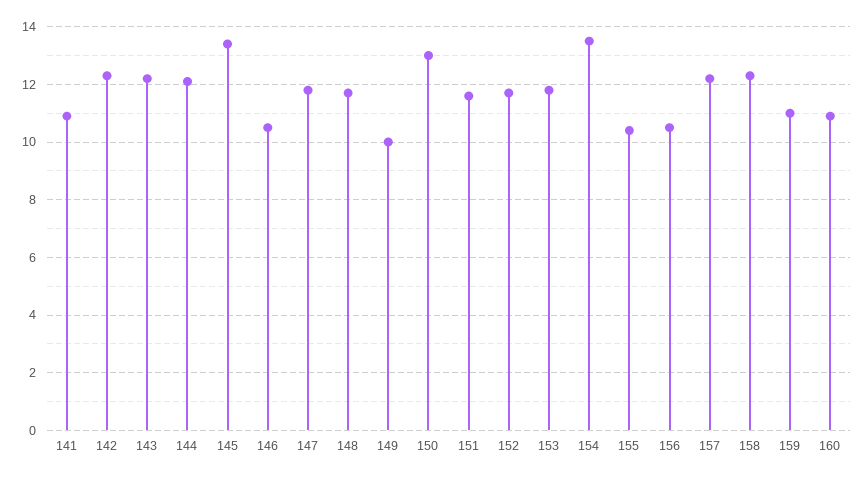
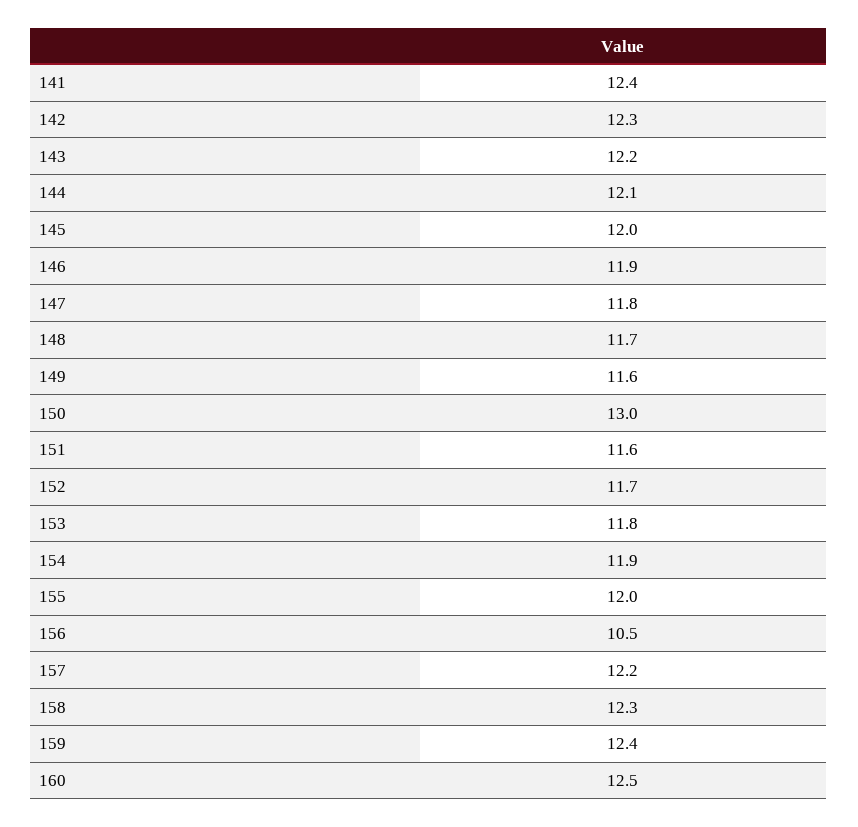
141: 11 -> 12.4
145: 13.5 -> 12
146: 10.5 -> 11.9
149: 10 -> 11.6
154: 13.5 -> 11.9
155: 10.5 -> 12
159: 11 -> 12.4
160: 11 -> 12.5

